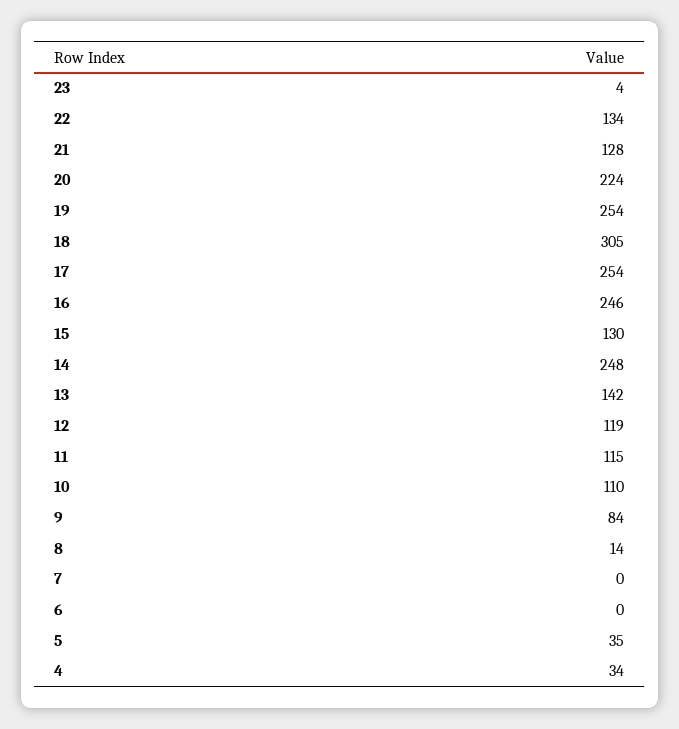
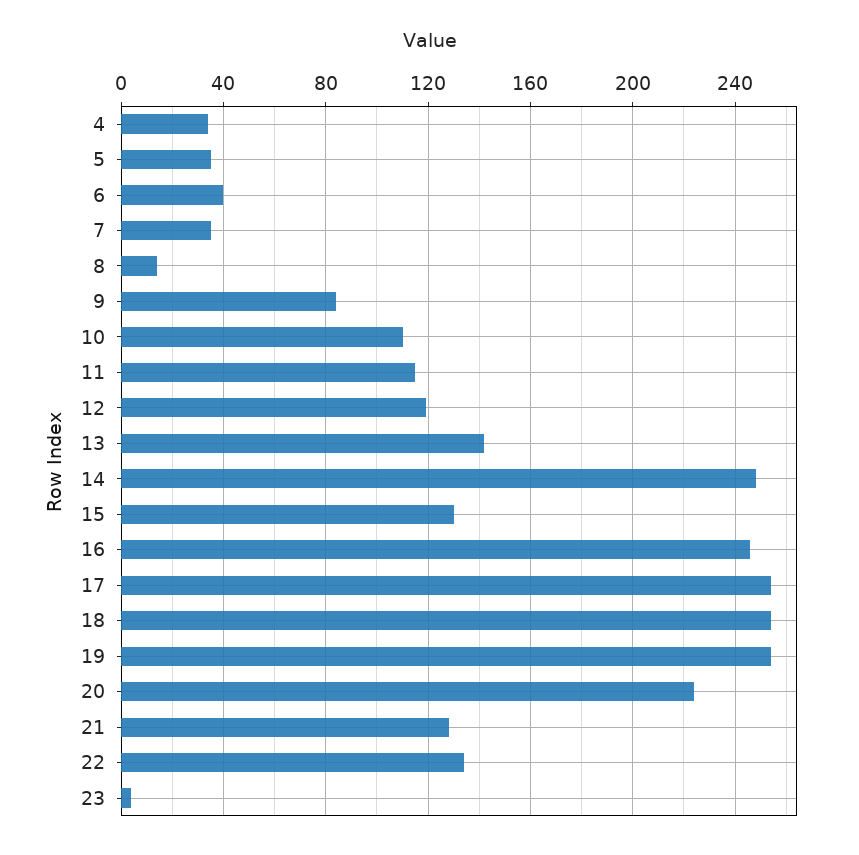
18: 305 -> 255
7: 0 -> 35
6: 0 -> 40

